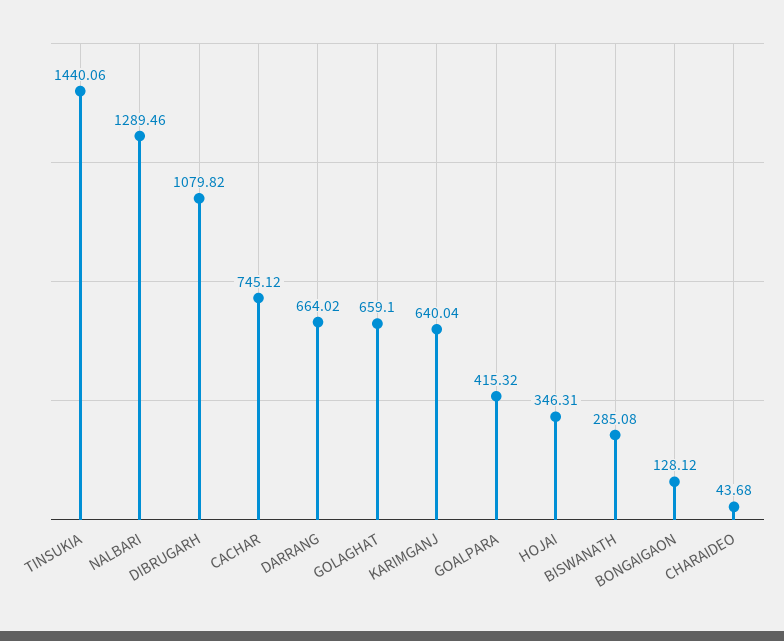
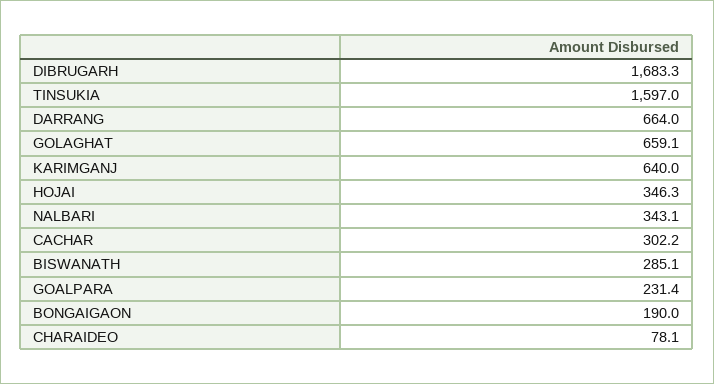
TINSUKIA: 1440.06 -> 1597
NALBARI: 1289.46 -> 343.1
DIBRUGARH: 1079.82 -> 1683.3
CACHAR: 745.12 -> 302.2
GOALPARA: 415.32 -> 231.4
BONGAIGAON: 128.12 -> 190
CHARAIDEO: 43.68 -> 78.1

